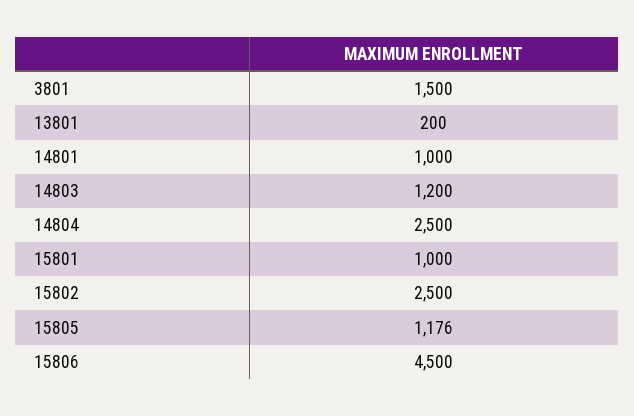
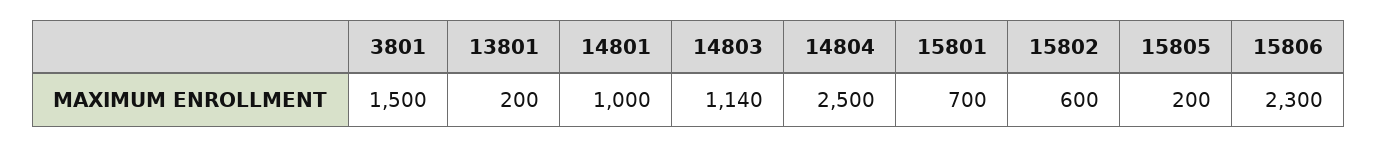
14803: 1200 -> 1140
15801: 1000 -> 700
15802: 2500 -> 600
15805: 1176 -> 200
15806: 4500 -> 2300

